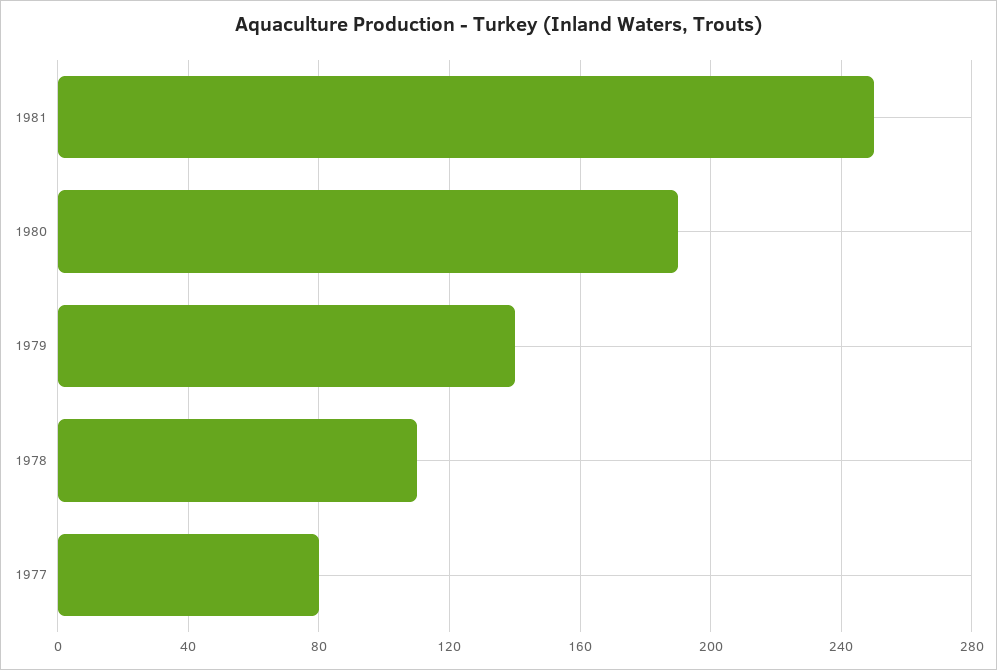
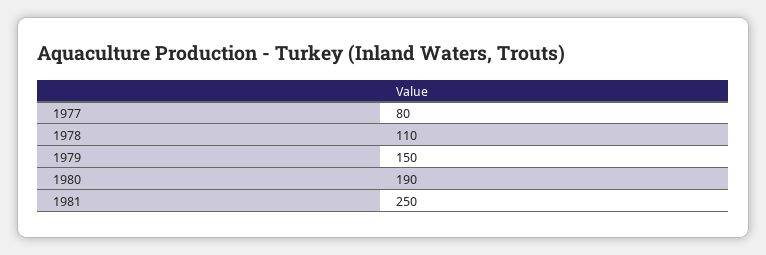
1979: 140 -> 150

